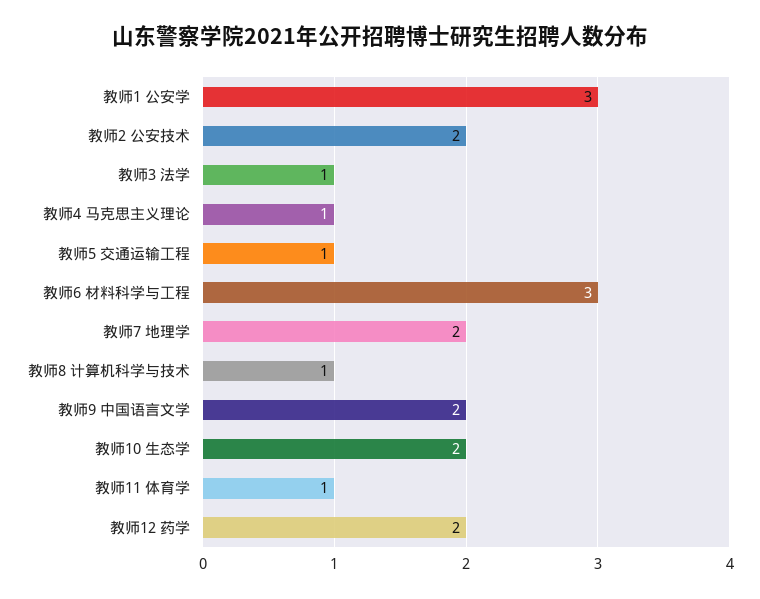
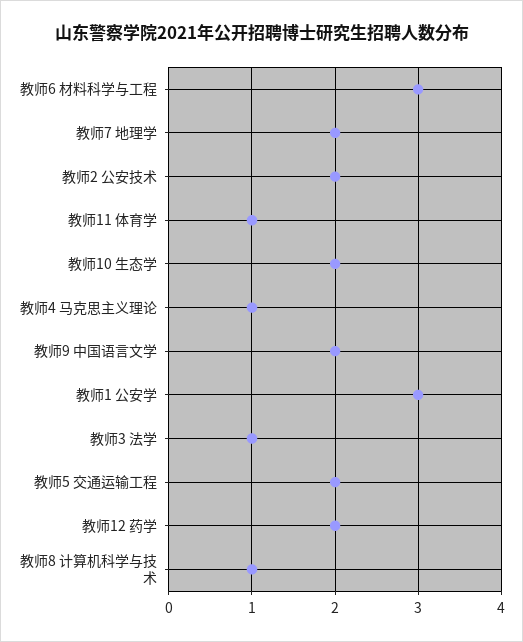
教师5 交通运输工程: 1 -> 2

